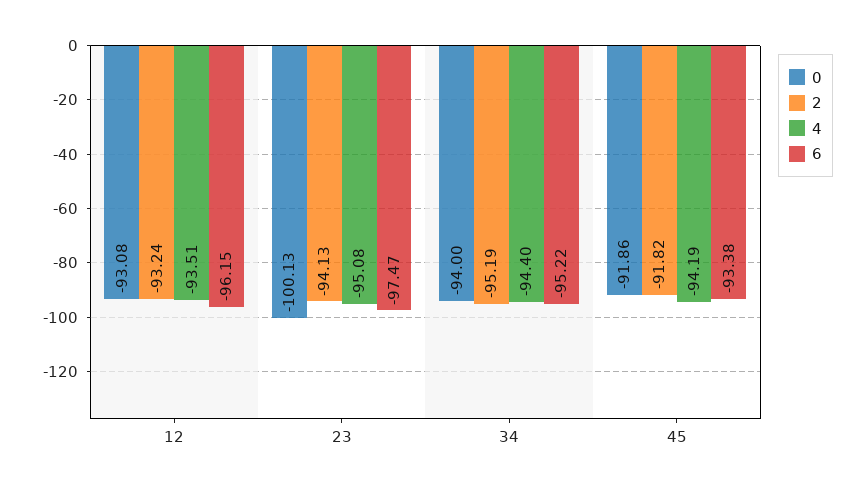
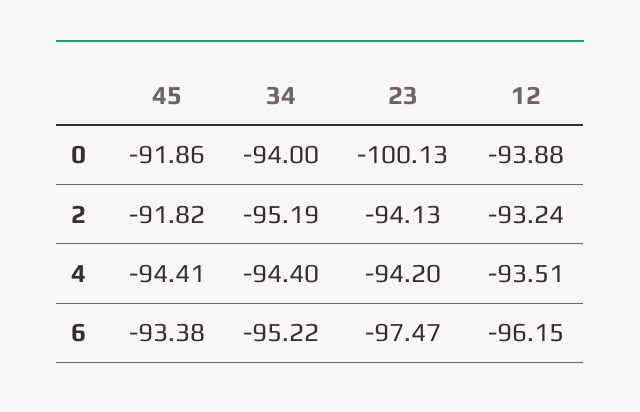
0, 12: -93.08 -> -93.88
4, 23: -95.08 -> -94.2
4, 45: -94.19 -> -94.41

